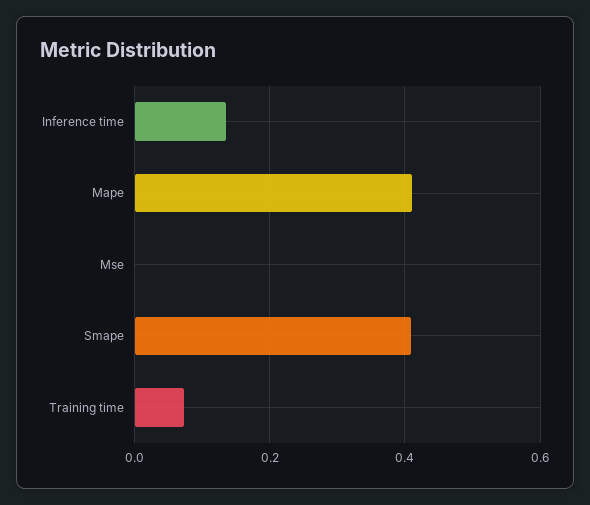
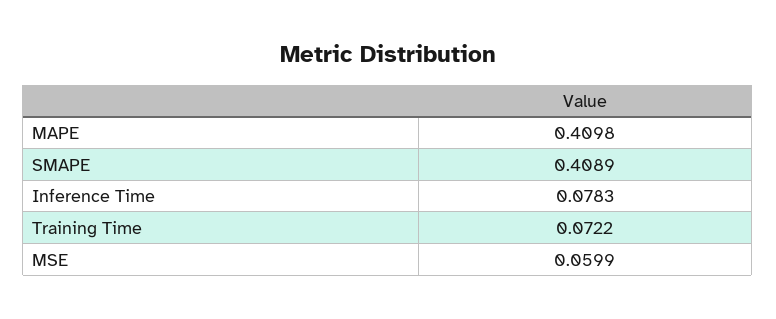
Inference time: 0.14 -> 0.0783
Mse: 0 -> 0.0599

